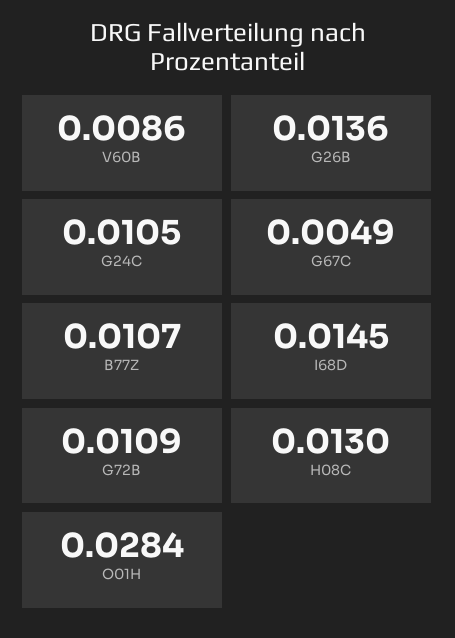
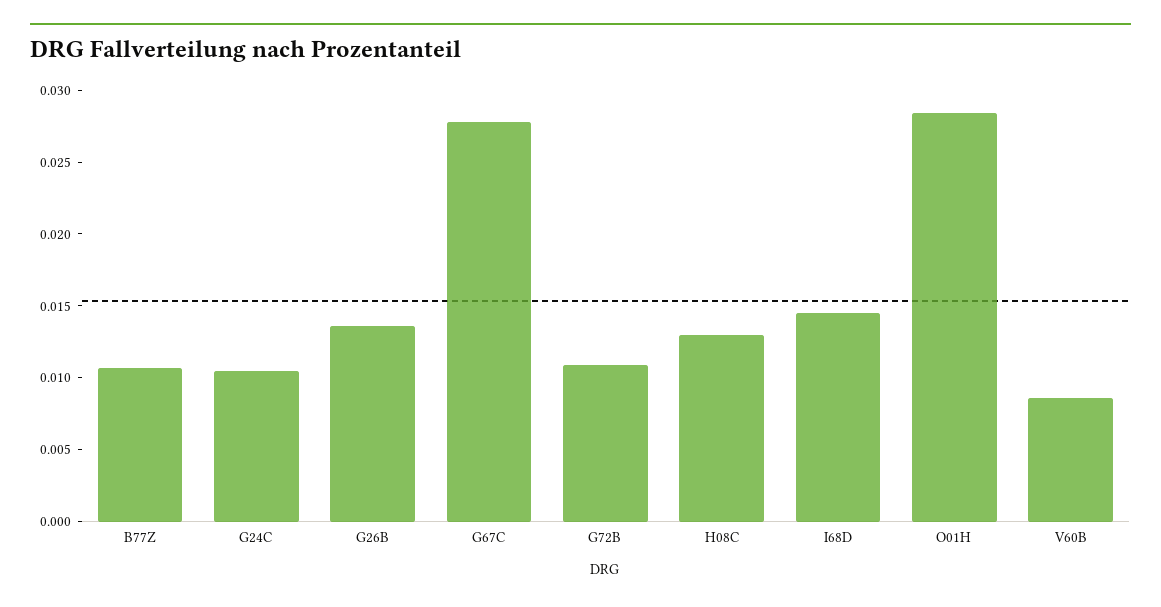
G67C: 0.0049 -> 0.028

